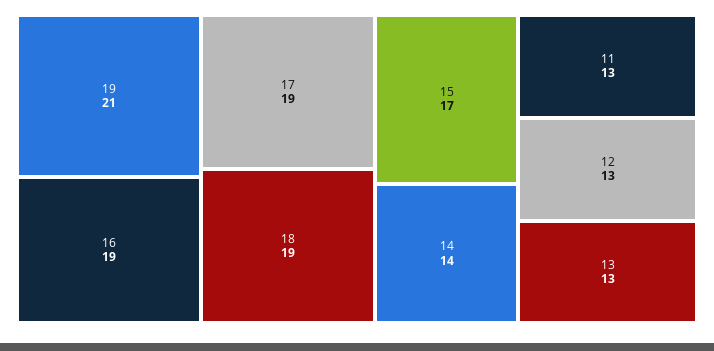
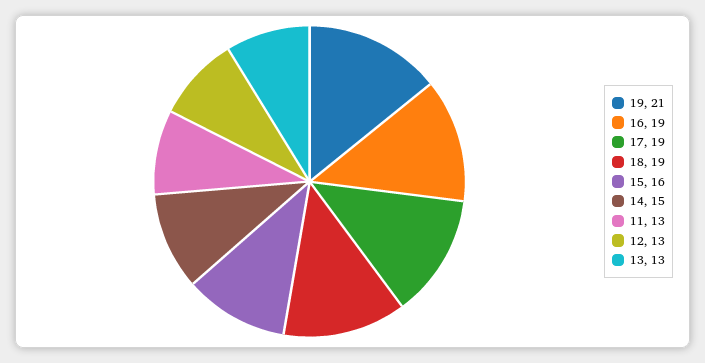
15: 17 -> 16
14: 14 -> 15

